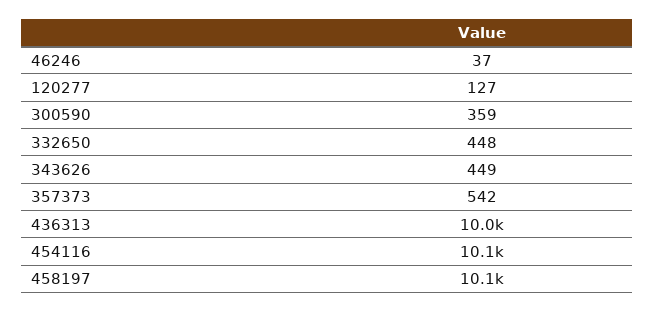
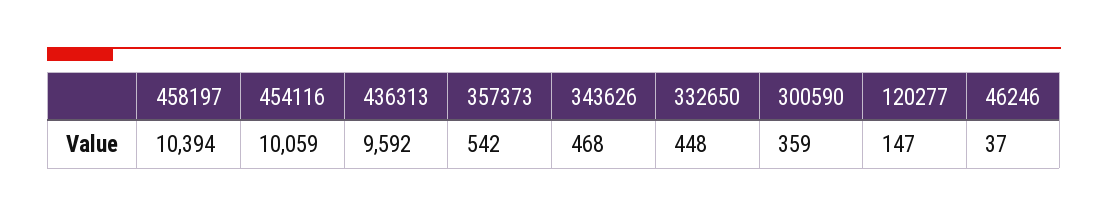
120277: 127 -> 147
343626: 449 -> 468
436313: 10000 -> 9592
458197: 10100 -> 10394

